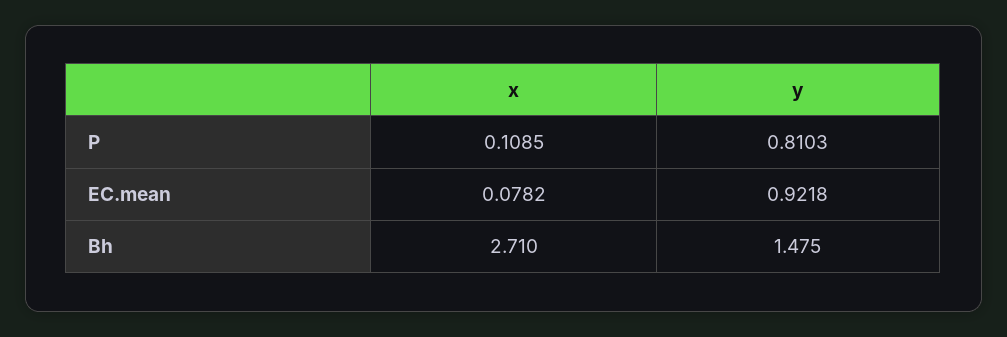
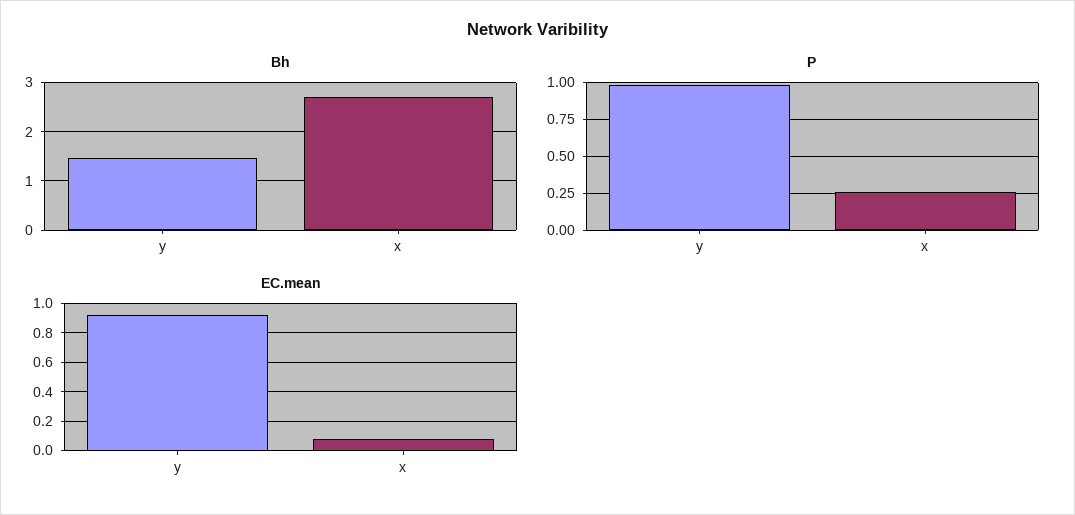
P, x: 0.1085 -> 0.25
P, y: 0.8103 -> 1

